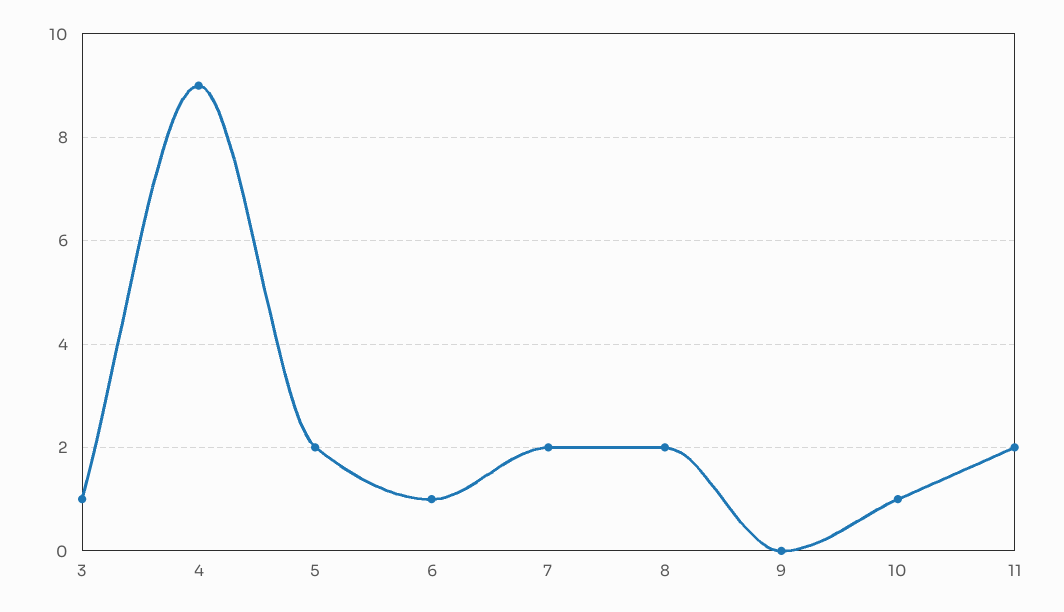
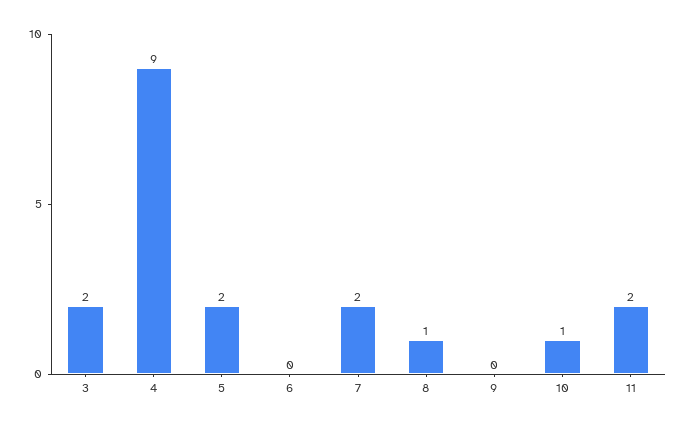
3: 1 -> 2
6: 1 -> 0
8: 2 -> 1

